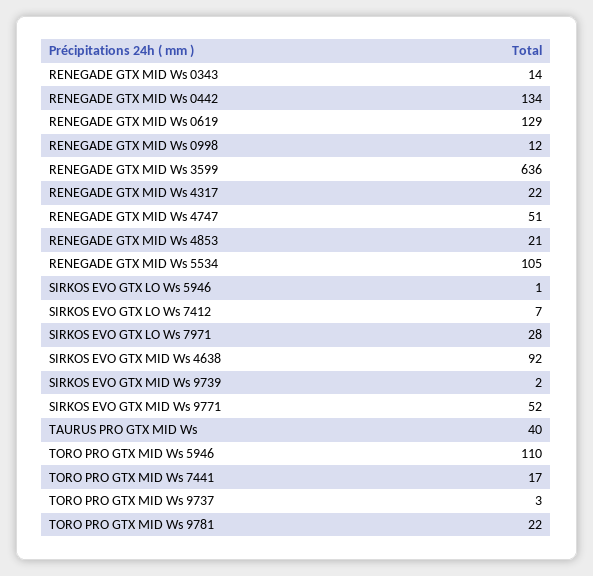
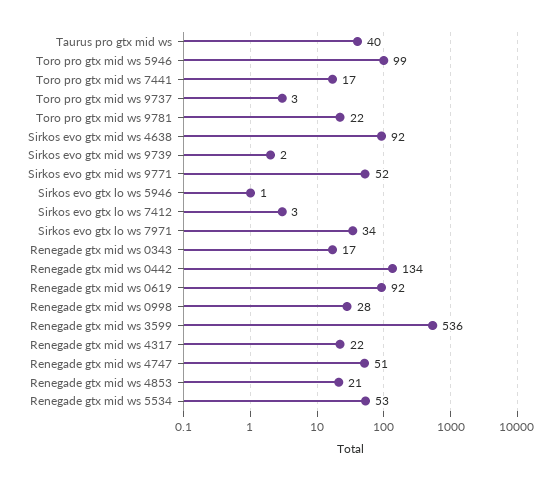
RENEGADE GTX MID Ws 0343: 14 -> 17
RENEGADE GTX MID Ws 0619: 129 -> 92
RENEGADE GTX MID Ws 0998: 12 -> 28
RENEGADE GTX MID Ws 3599: 636 -> 536
RENEGADE GTX MID Ws 5534: 105 -> 53
SIRKOS EVO GTX LO Ws 7412: 7 -> 3
SIRKOS EVO GTX LO Ws 7971: 28 -> 34
TORO PRO GTX MID Ws 5946: 110 -> 99

